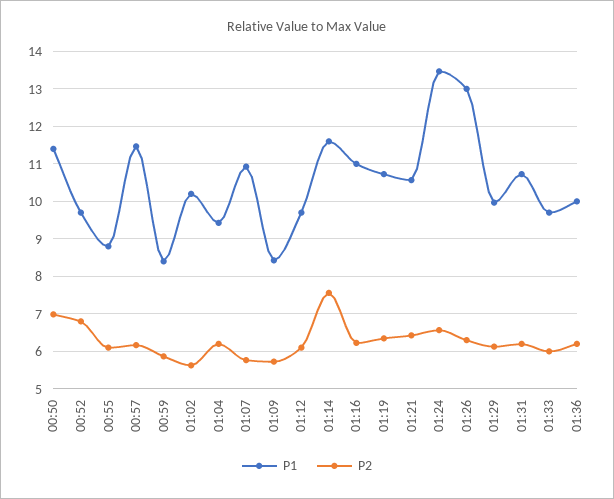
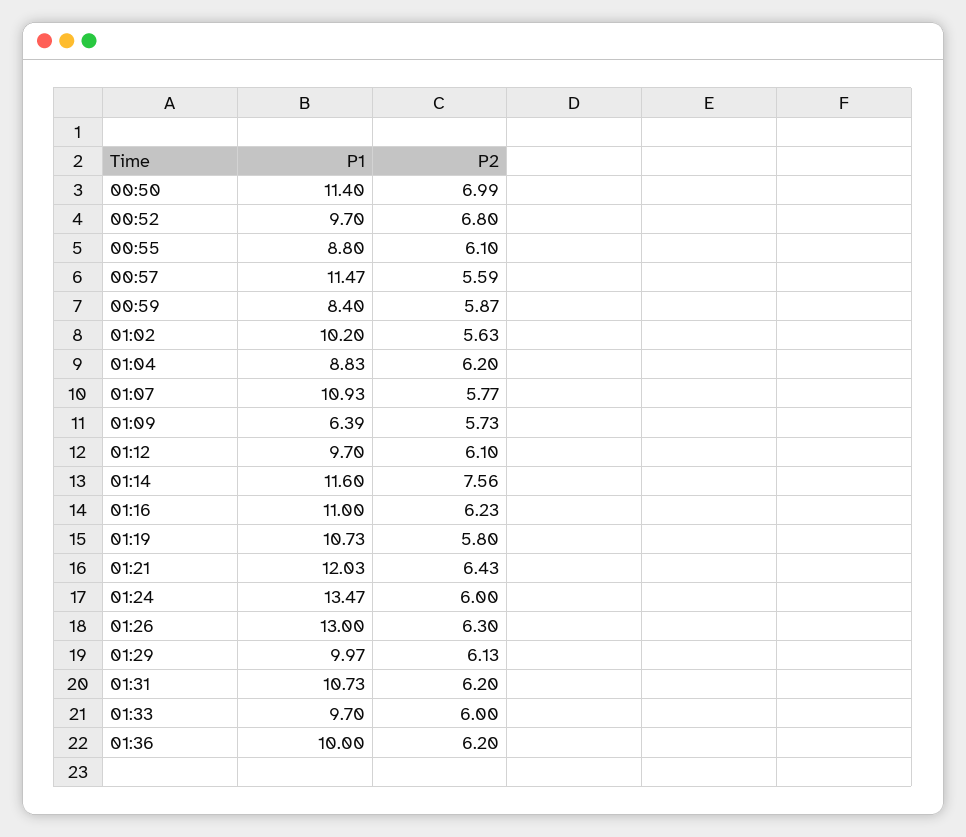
P2, 00:57: 6.2 -> 5.59
P1, 01:04: 9.4 -> 8.83
P1, 01:09: 8.4 -> 6.39
P2, 01:19: 6.4 -> 5.8
P1, 01:21: 10.6 -> 12.03
P2, 01:24: 6.6 -> 6

